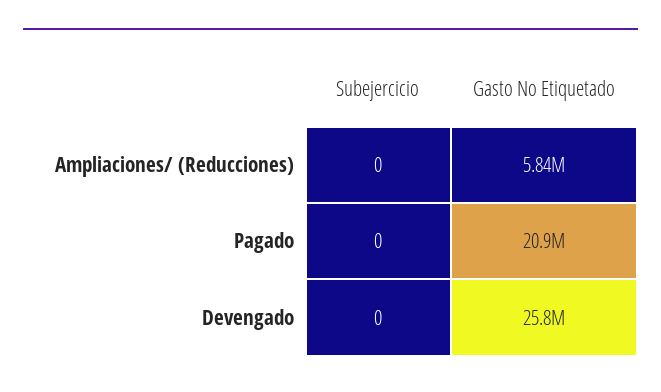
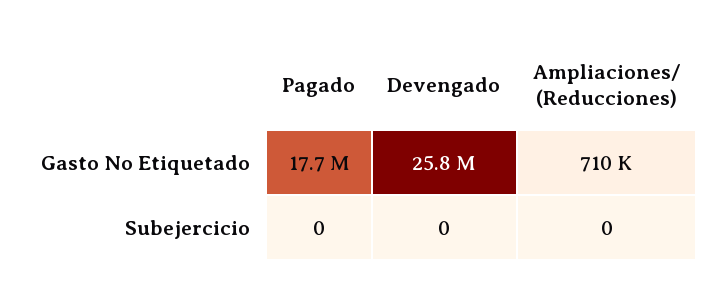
Gasto No Etiquetado, Ampliaciones/ (Reducciones): 5840000 -> 710000
Gasto No Etiquetado, Pagado: 20900000 -> 17700000

